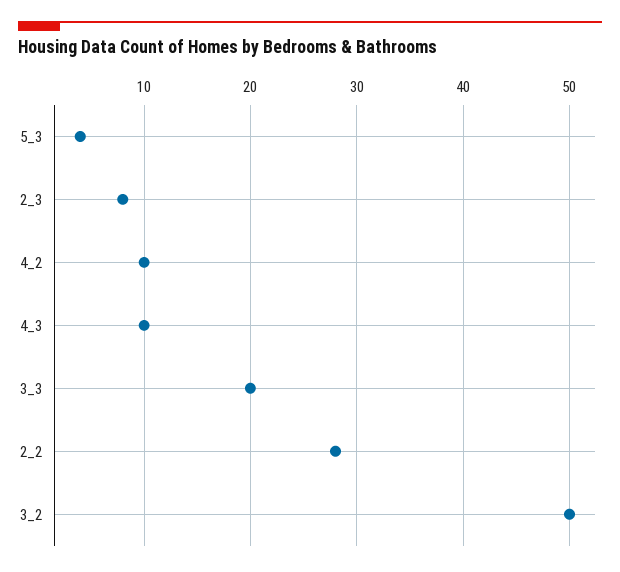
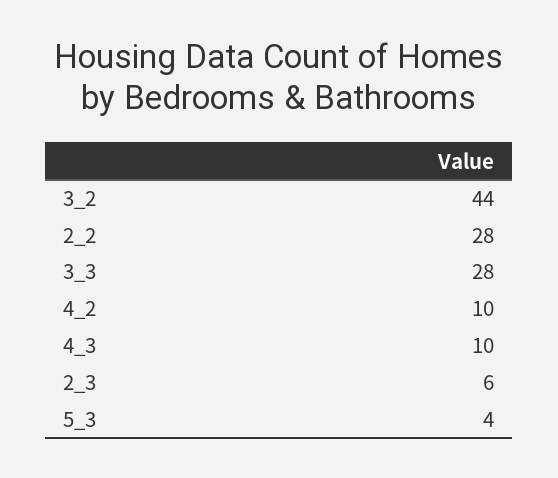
2_3: 8 -> 6
3_3: 20 -> 28
3_2: 50 -> 44

